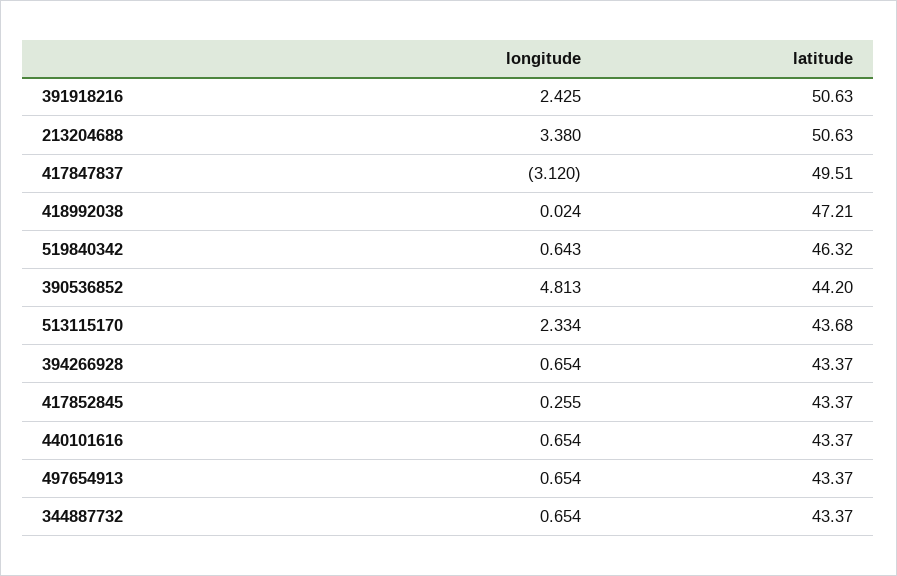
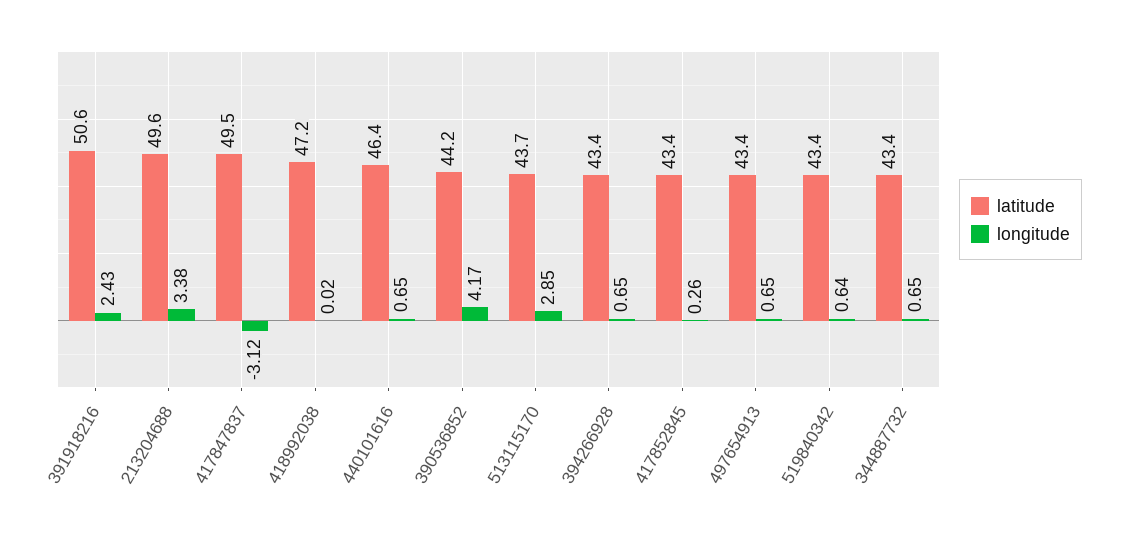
latitude, 213204688: 50.63 -> 49.6
latitude, 519840342: 46.32 -> 43.4
longitude, 390536852: 4.813 -> 4.17
longitude, 513115170: 2.334 -> 2.85
latitude, 440101616: 43.37 -> 46.4

